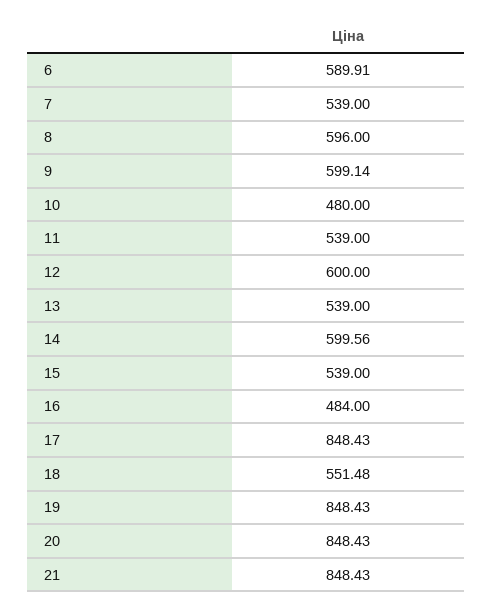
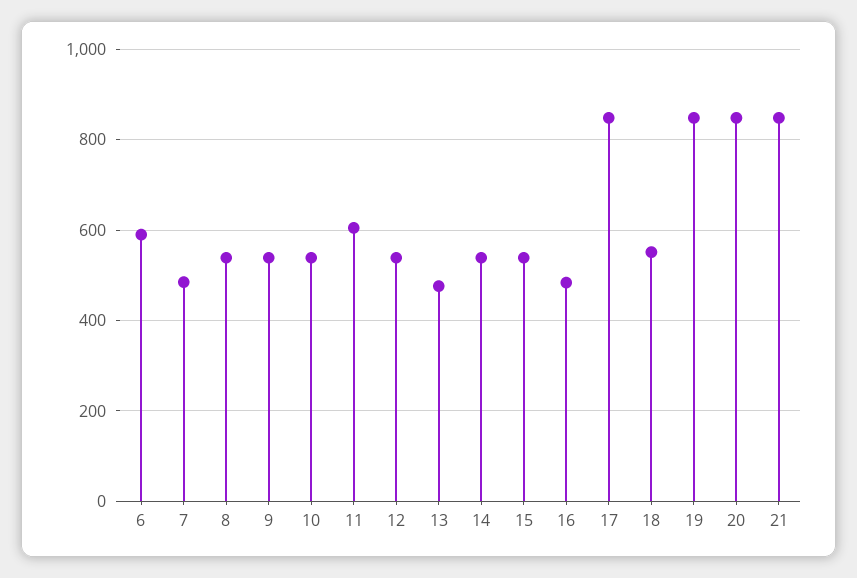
7: 539 -> 480
8: 596 -> 540
9: 599.14 -> 540
10: 480 -> 540
11: 539 -> 600
12: 600 -> 540
13: 539 -> 480
14: 599.56 -> 540

